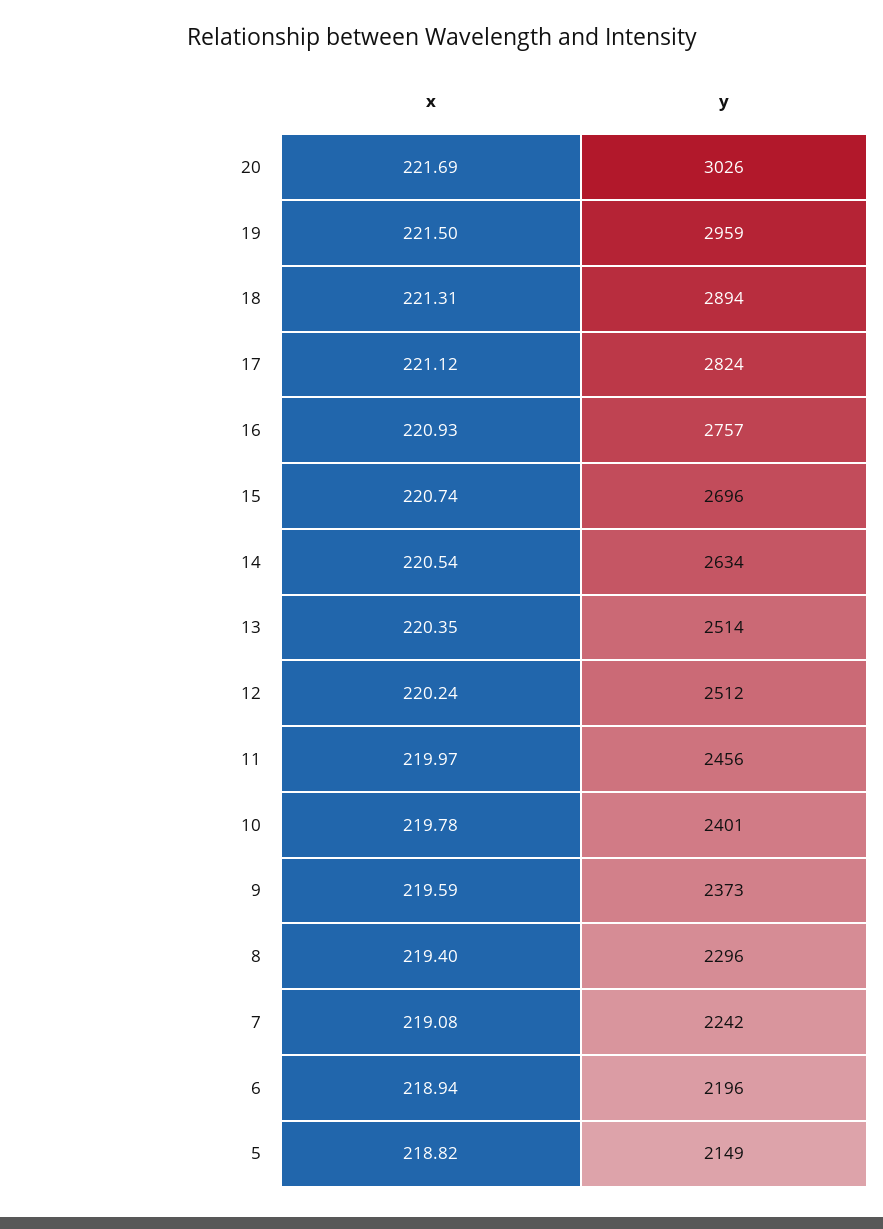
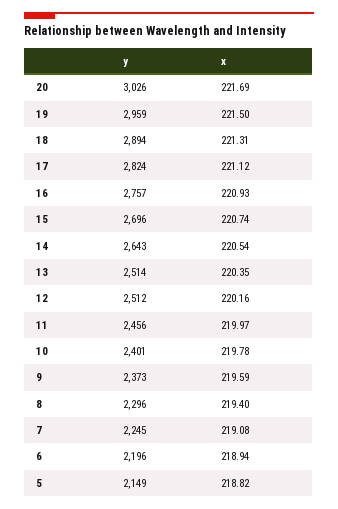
y, 14: 2634 -> 2643
x, 12: 220.24 -> 220.16
y, 7: 2242 -> 2245

